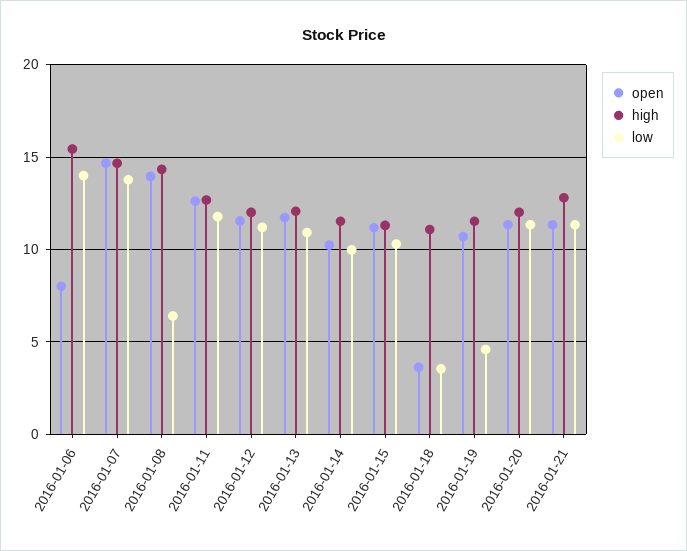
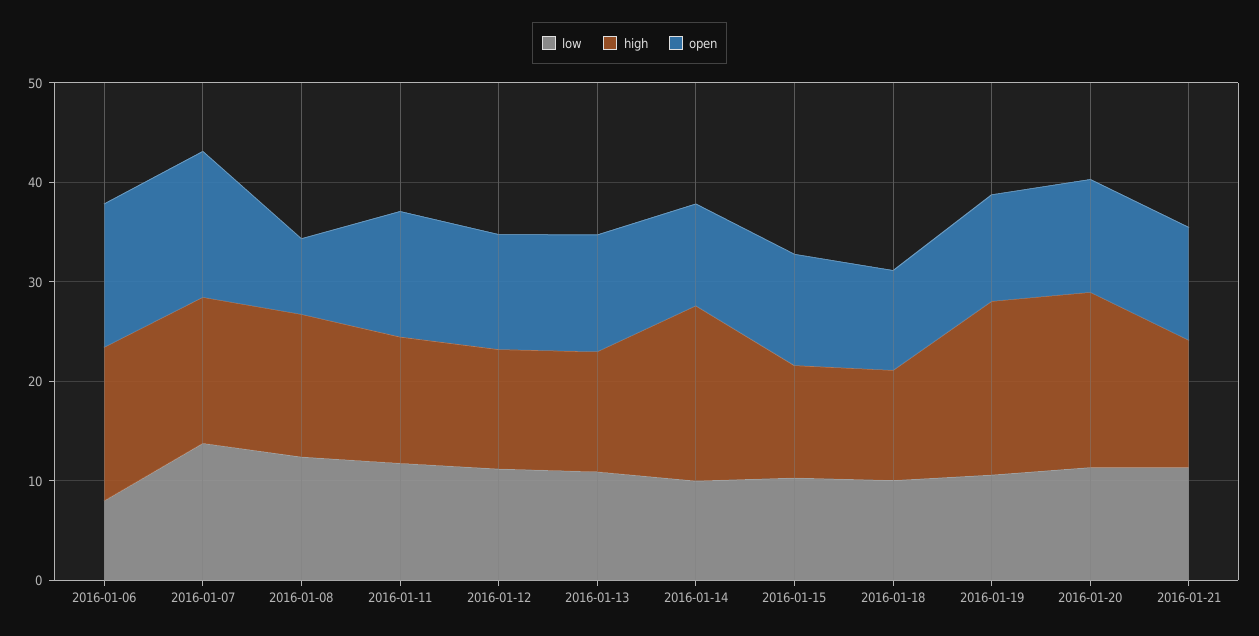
open, 2016-01-06: 8 -> 14
low, 2016-01-06: 14 -> 8
open, 2016-01-08: 14 -> 8
low, 2016-01-08: 6.5 -> 12
high, 2016-01-14: 11.5 -> 18
open, 2016-01-18: 3.5 -> 10
low, 2016-01-18: 3.5 -> 10
high, 2016-01-19: 11.5 -> 18
low, 2016-01-19: 4.5 -> 10
high, 2016-01-20: 12 -> 18

